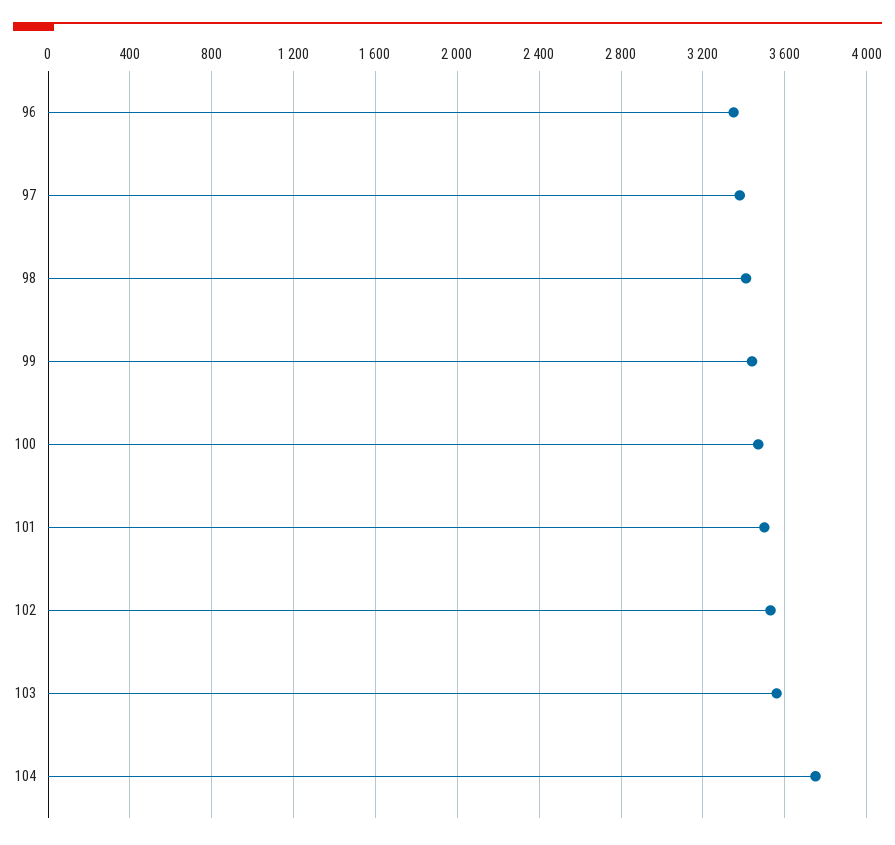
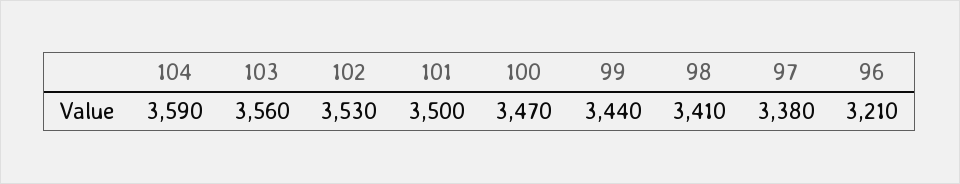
96: 3350 -> 3210
104: 3750 -> 3590

